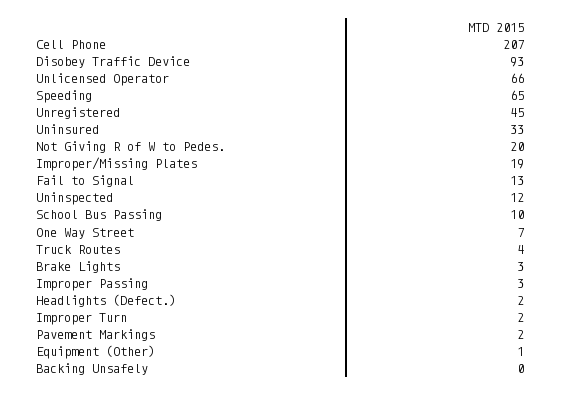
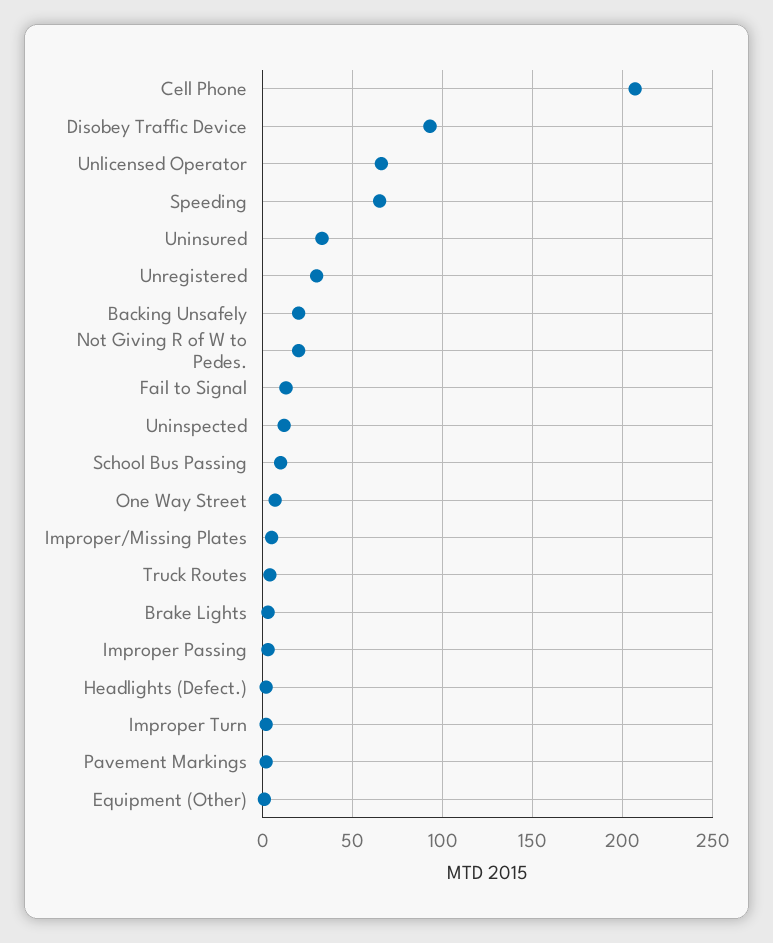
Unregistered: 45 -> 30
Improper/Missing Plates: 19 -> 5
Backing Unsafely: 0 -> 20

